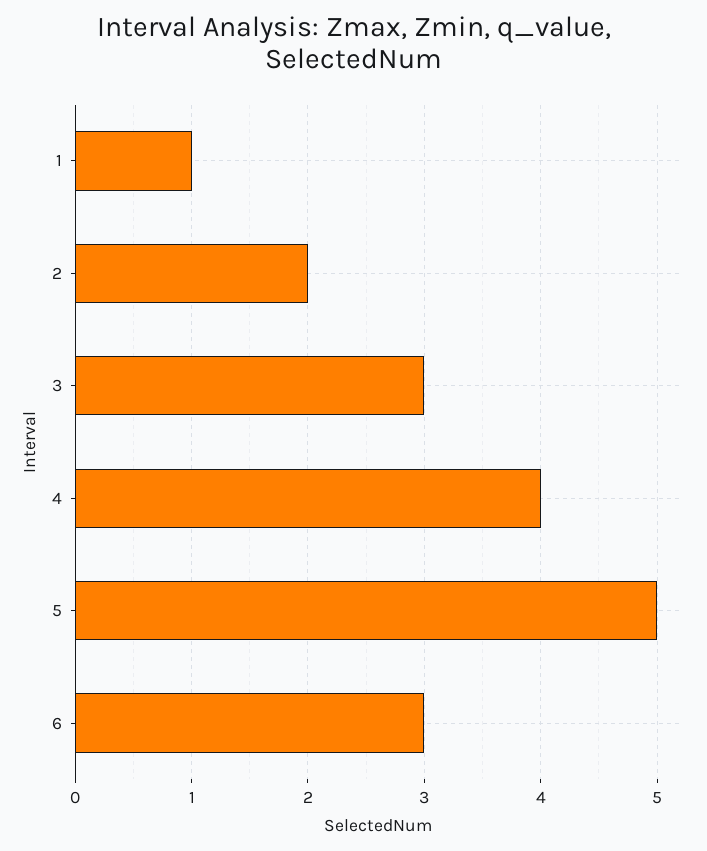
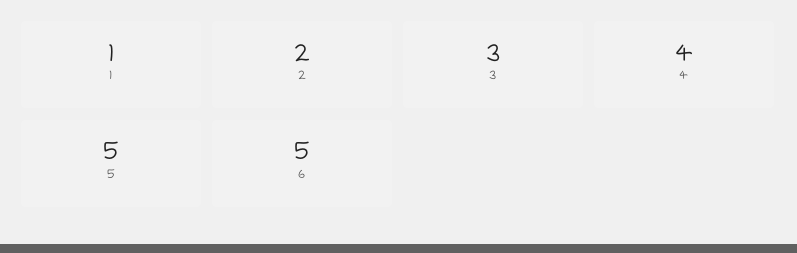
6: 3 -> 5

